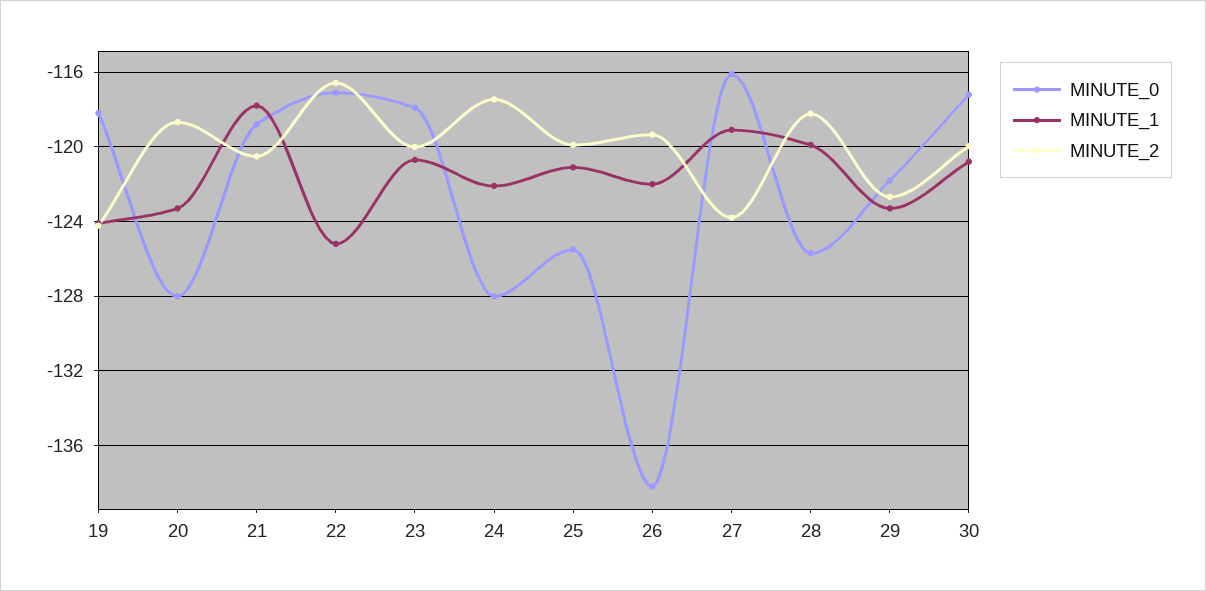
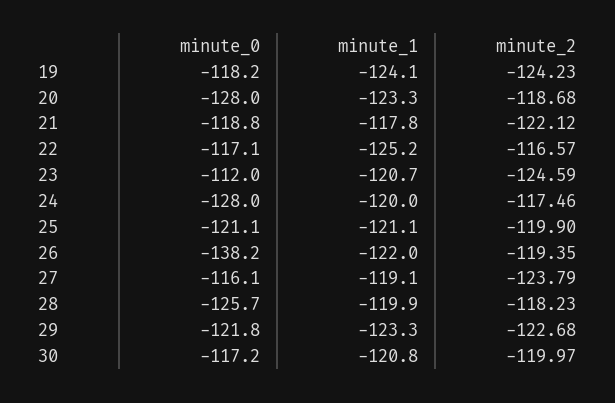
MINUTE_2, 21: -120.5 -> -122.12
MINUTE_0, 23: -118 -> -112
MINUTE_2, 23: -120 -> -124.59
MINUTE_1, 24: -122 -> -120
MINUTE_0, 25: -125.5 -> -121.1

